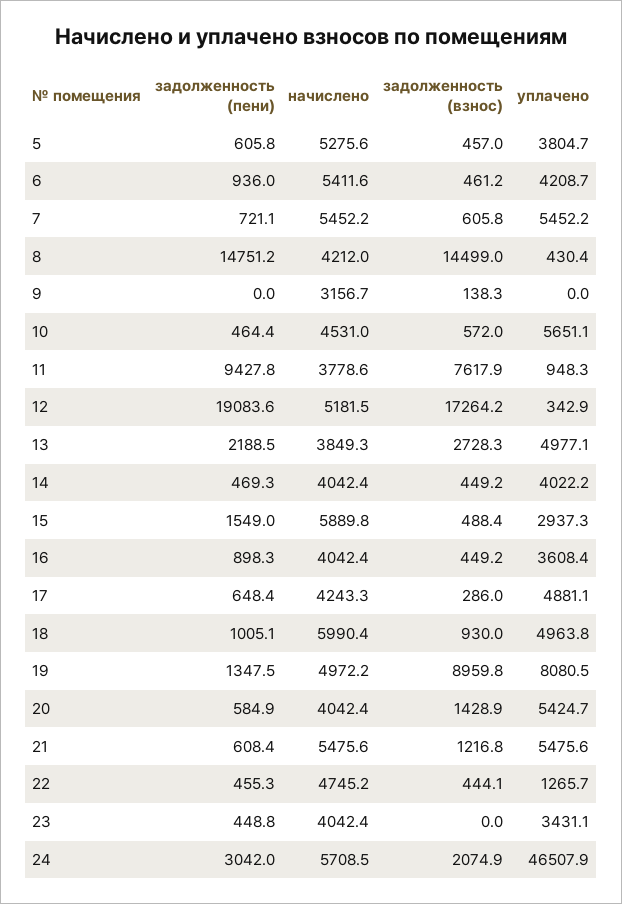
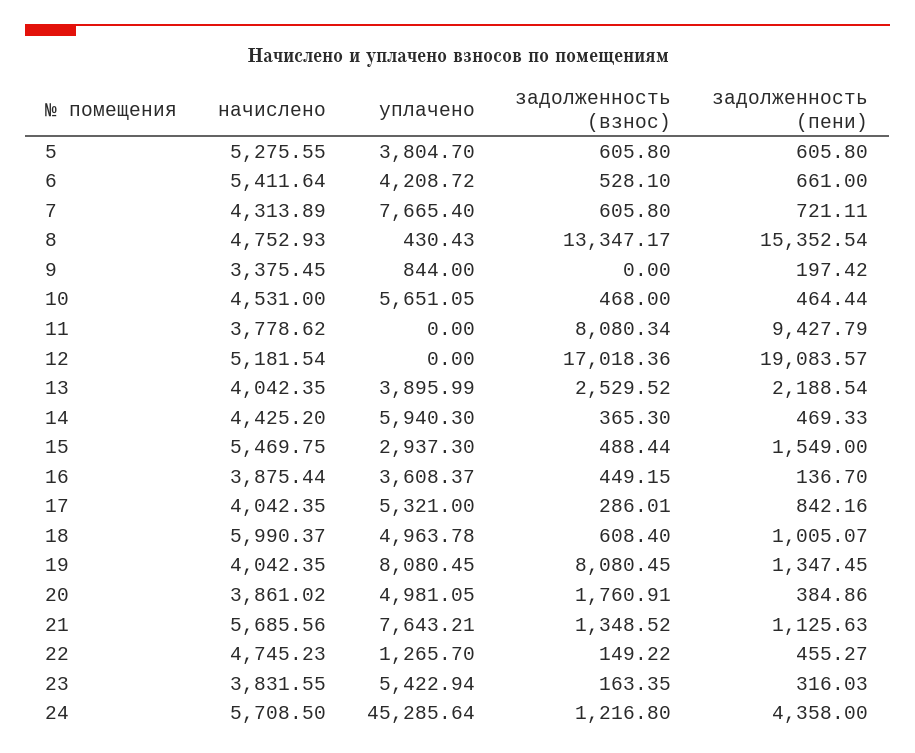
задолженность (взнос), 5: 457 -> 605.8
задолженность (пени), 6: 936 -> 661
задолженность (взнос), 6: 461.2 -> 528.1
начислено, 7: 5452.2 -> 4313.89
уплачено, 7: 5452.2 -> 7665.4
задолженность (пени), 8: 14751.2 -> 15352.54
начислено, 8: 4212 -> 4752.93
задолженность (взнос), 8: 14499 -> 13347.17
задолженность (пени), 9: 0 -> 197.42
начислено, 9: 3156.7 -> 3375.45
задолженность (взнос), 9: 138.3 -> 0
уплачено, 9: 0 -> 844
задолженность (взнос), 10: 572 -> 468
задолженность (взнос), 11: 7617.9 -> 8080.34
уплачено, 11: 948.3 -> 0
задолженность (взнос), 12: 17264.2 -> 17018.36
уплачено, 12: 342.9 -> 0
начислено, 13: 3849.3 -> 4042.35
задолженность (взнос), 13: 2728.3 -> 2529.52
уплачено, 13: 4977.1 -> 3895.99
начислено, 14: 4042.4 -> 4425.2
задолженность (взнос), 14: 449.2 -> 365.3
уплачено, 14: 4022.2 -> 5940.3
начислено, 15: 5889.8 -> 5469.75
задолженность (пени), 16: 898.3 -> 136.7
начислено, 16: 4042.4 -> 3875.44
задолженность (пени), 17: 648.4 -> 842.16
начислено, 17: 4243.3 -> 4042.35
уплачено, 17: 4881.1 -> 5321
задолженность (взнос), 18: 930 -> 608.4
начислено, 19: 4972.2 -> 4042.35
задолженность (взнос), 19: 8959.8 -> 8080.45
задолженность (пени), 20: 584.9 -> 384.86
начислено, 20: 4042.4 -> 3861.02
задолженность (взнос), 20: 1428.9 -> 1760.91
уплачено, 20: 5424.7 -> 4981.05
задолженность (пени), 21: 608.4 -> 1125.63
начислено, 21: 5475.6 -> 5685.56
задолженность (взнос), 21: 1216.8 -> 1348.52
уплачено, 21: 5475.6 -> 7643.21
задолженность (взнос), 22: 444.1 -> 149.22
задолженность (пени), 23: 448.8 -> 316.03
начислено, 23: 4042.4 -> 3831.55
задолженность (взнос), 23: 0 -> 163.35
уплачено, 23: 3431.1 -> 5422.94
задолженность (пени), 24: 3042 -> 4358
задолженность (взнос), 24: 2074.9 -> 1216.8
уплачено, 24: 46507.9 -> 45285.64

